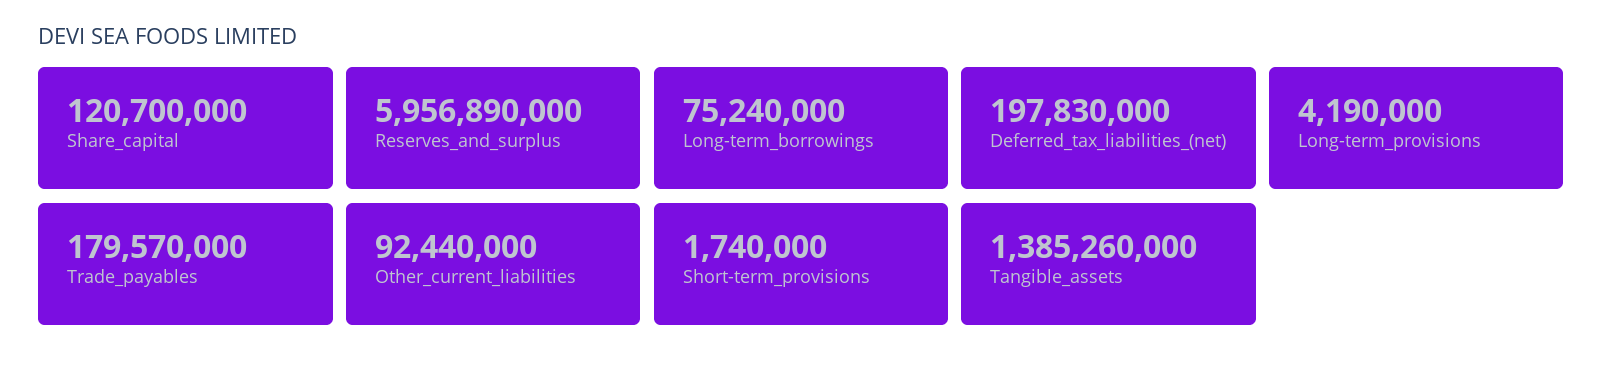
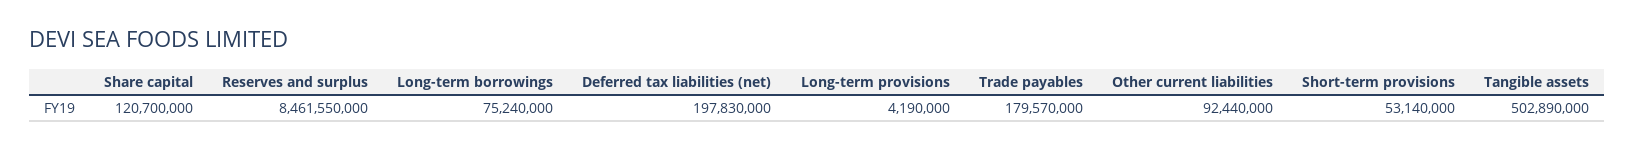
Reserves_and_surplus: 5956890000 -> 8461550000
Short-term_provisions: 1740000 -> 53140000
Tangible_assets: 1385260000 -> 502890000

